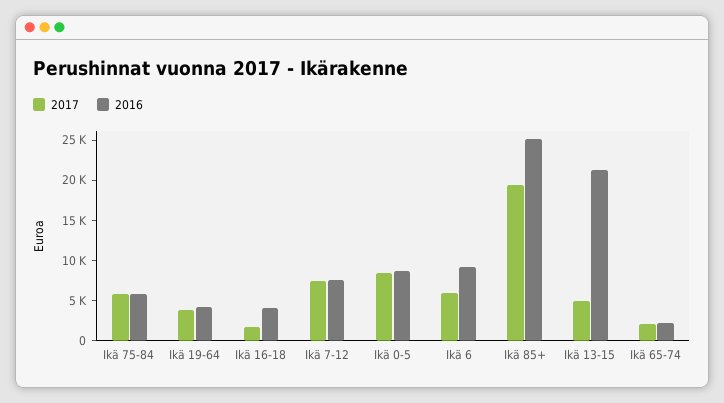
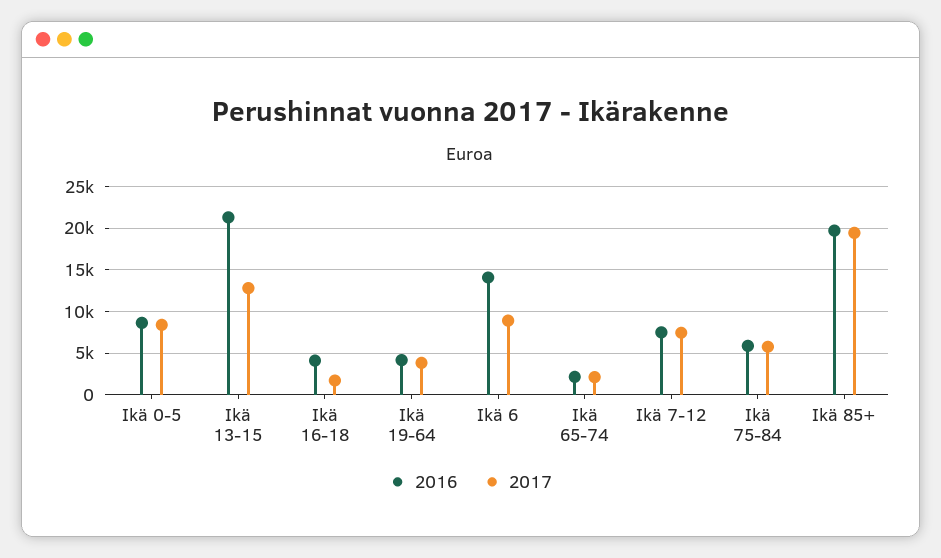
2017, Ikä 6: 6000 -> 9000
2016, Ikä 6: 9000 -> 14000
2016, Ikä 85+: 25000 -> 20000
2017, Ikä 13-15: 5000 -> 13000

